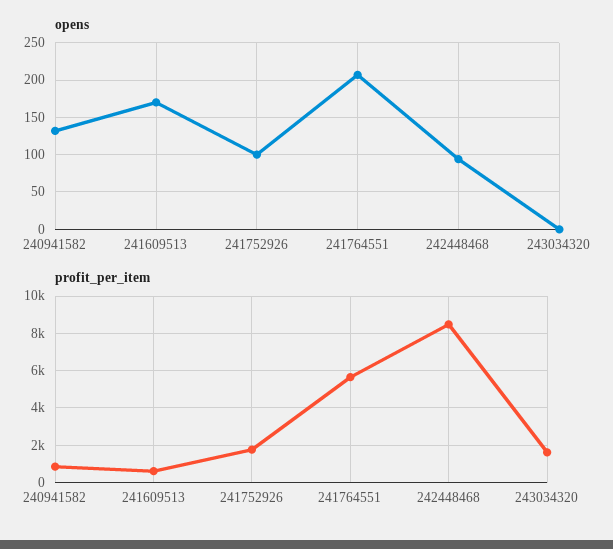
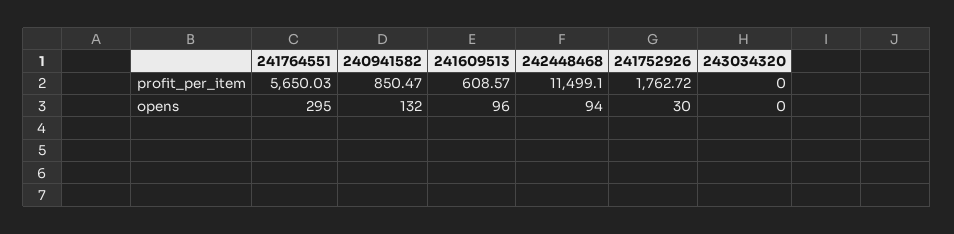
opens, 241609513: 170 -> 96
opens, 241752926: 100 -> 30
opens, 241764551: 210 -> 295
profit_per_item, 242448468: 8500 -> 11499.1
profit_per_item, 243034320: 1500 -> 0

